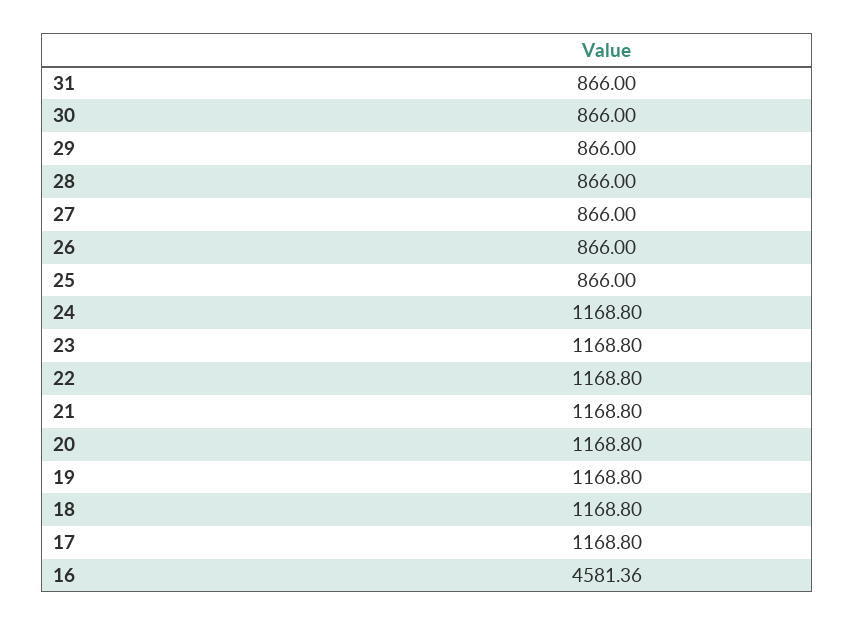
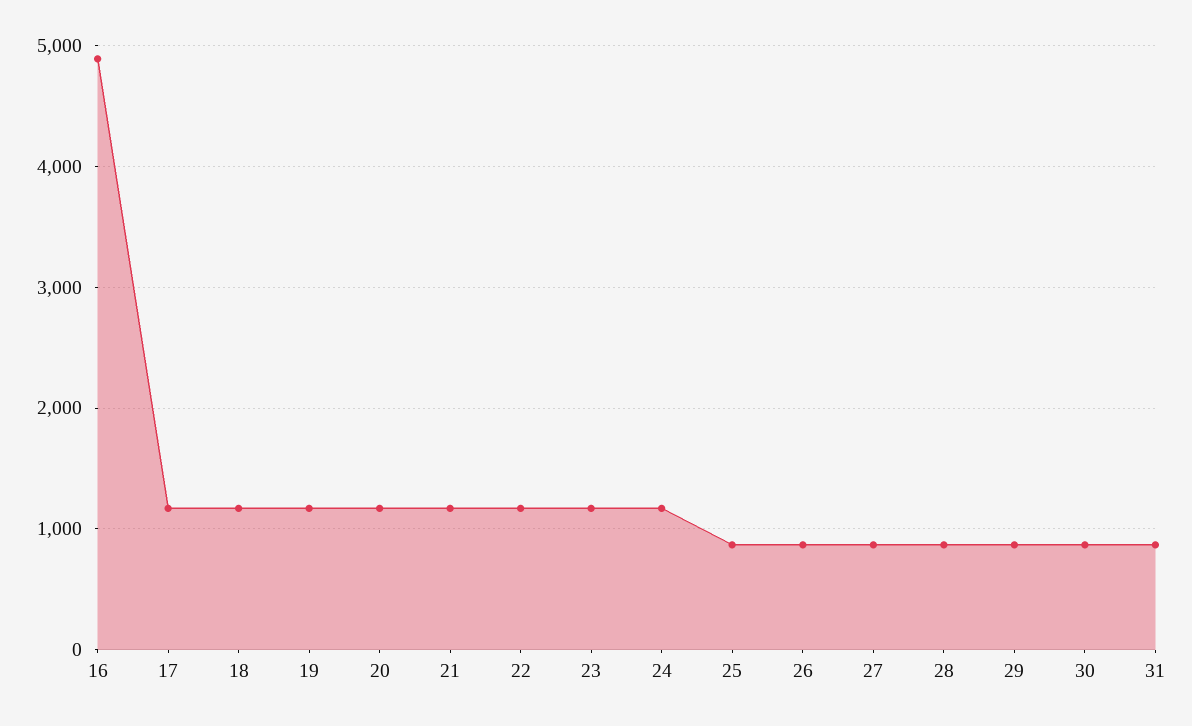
16: 4581.36 -> 4900

